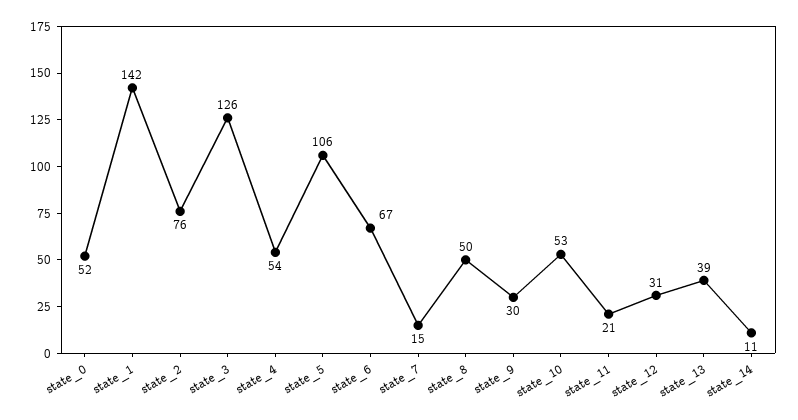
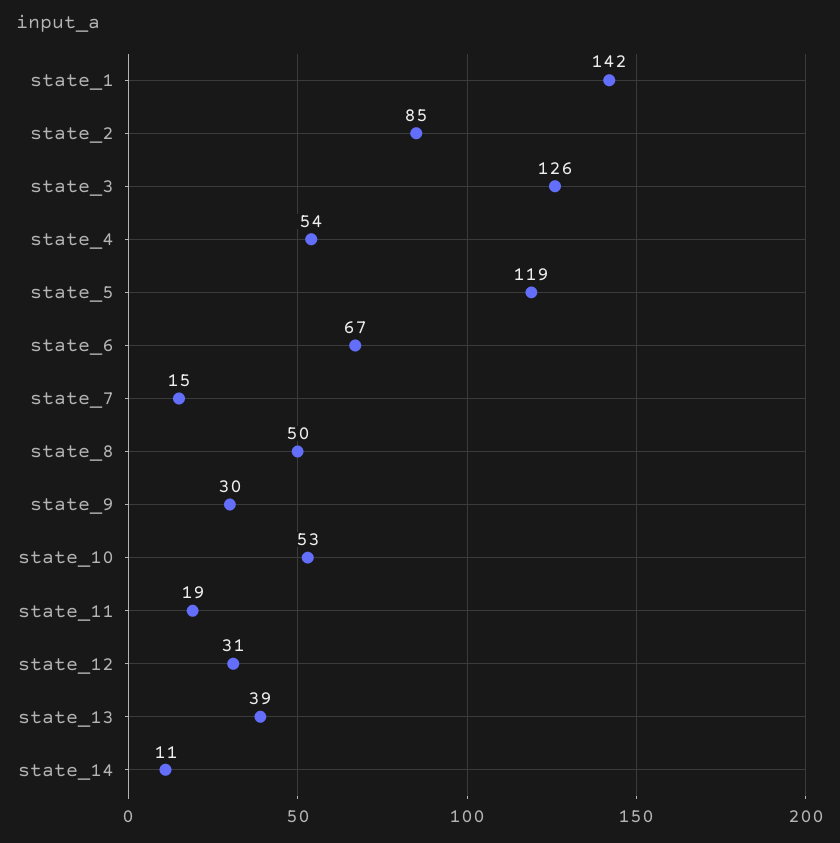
state_0: 52 -> none
state_2: 76 -> 85
state_5: 106 -> 119
state_11: 21 -> 19

